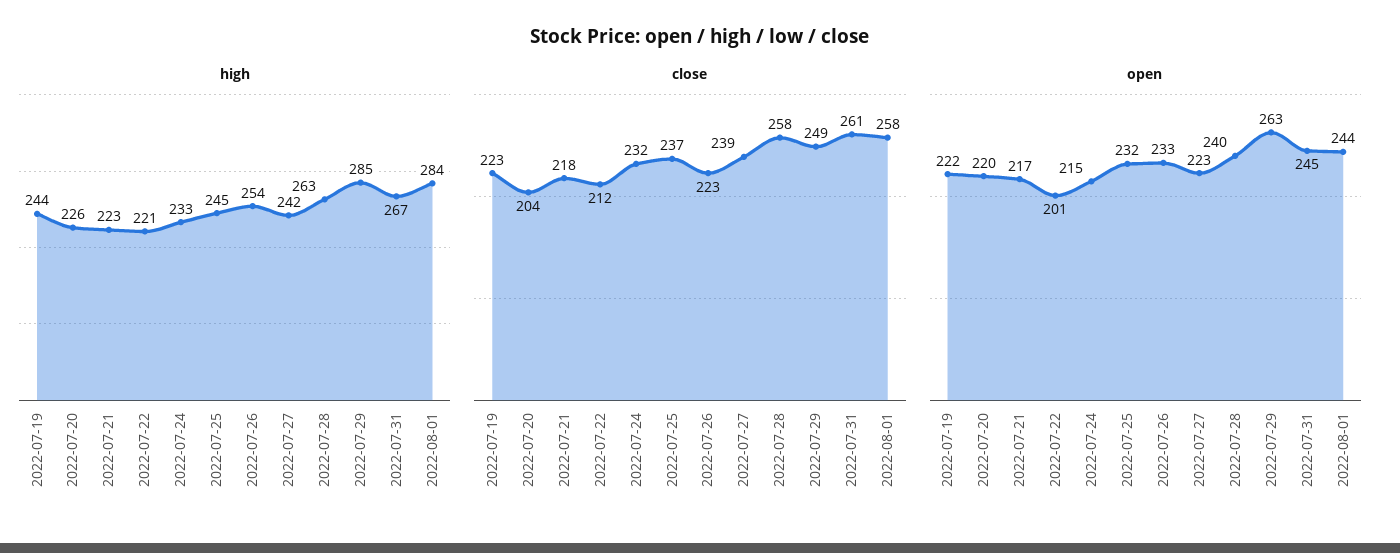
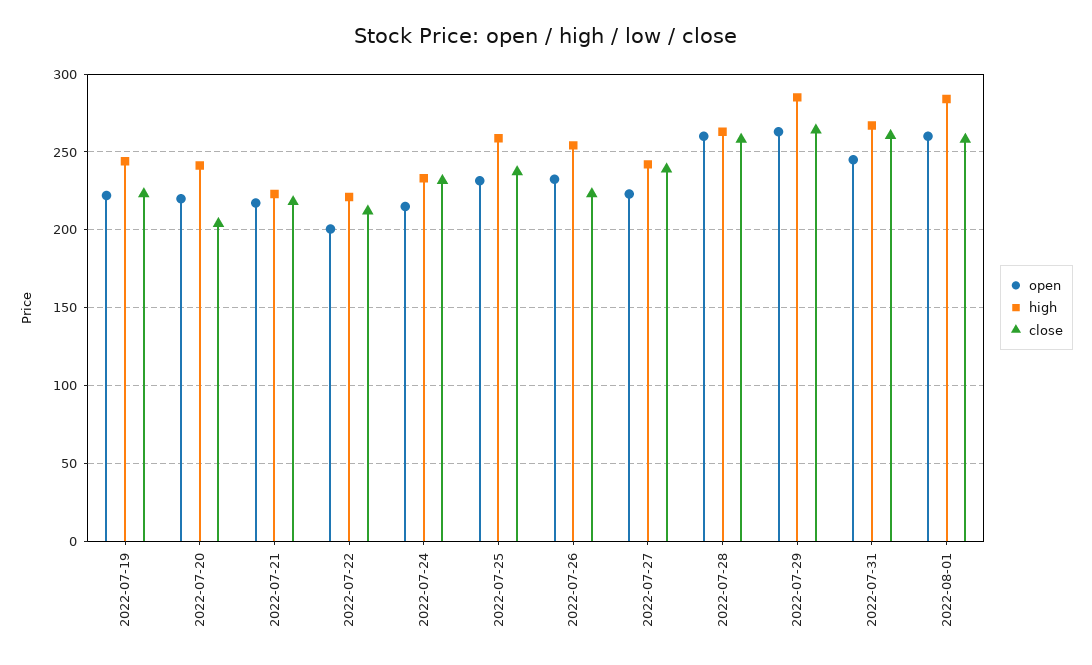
high, 2022-07-20: 226 -> 240
high, 2022-07-25: 245 -> 260
close, 2022-07-29: 249 -> 265
open, 2022-07-28: 240 -> 260
open, 2022-08-01: 244 -> 260

